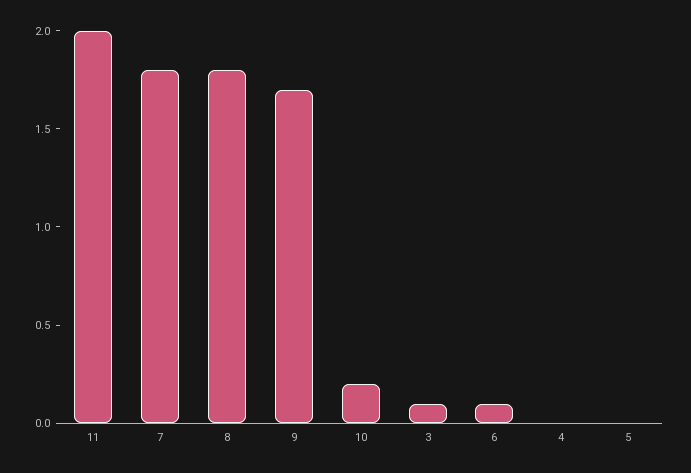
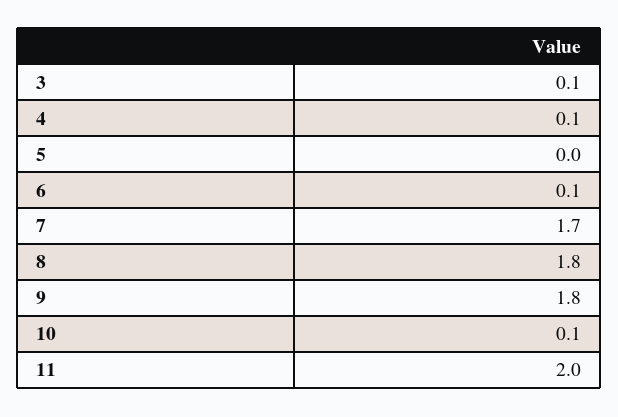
7: 1.8 -> 1.7
9: 1.7 -> 1.8
10: 0.2 -> 0.1
4: 0 -> 0.1

